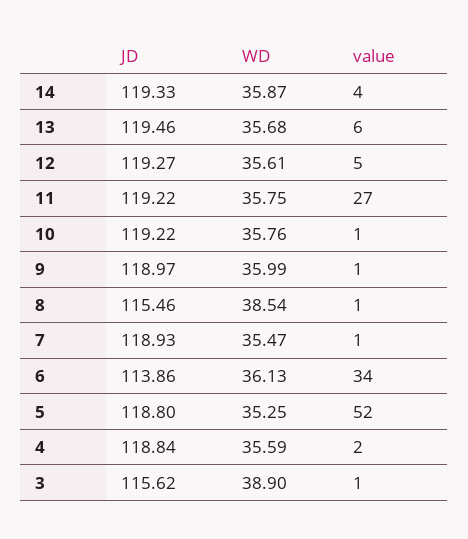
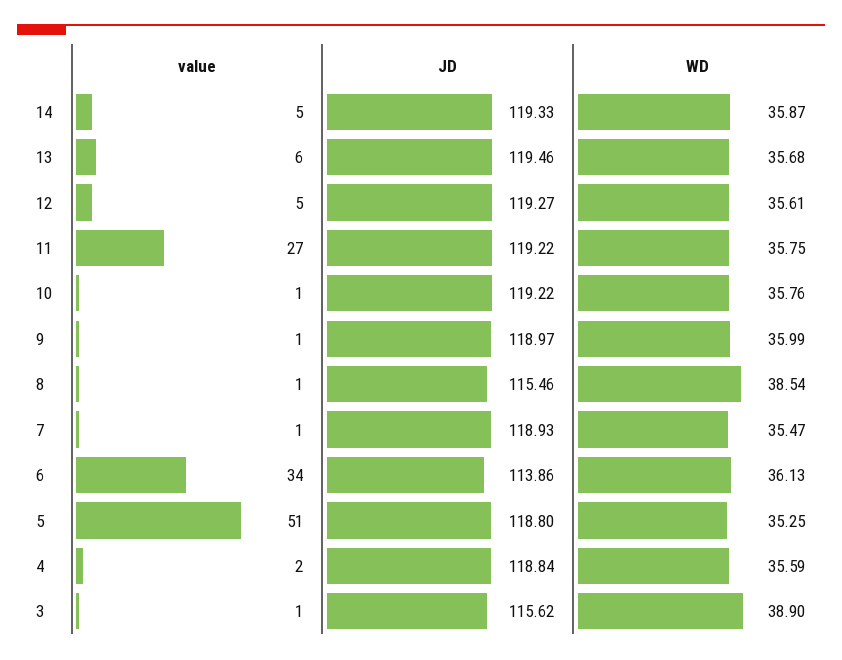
value, 14: 4 -> 5
value, 5: 52 -> 51

